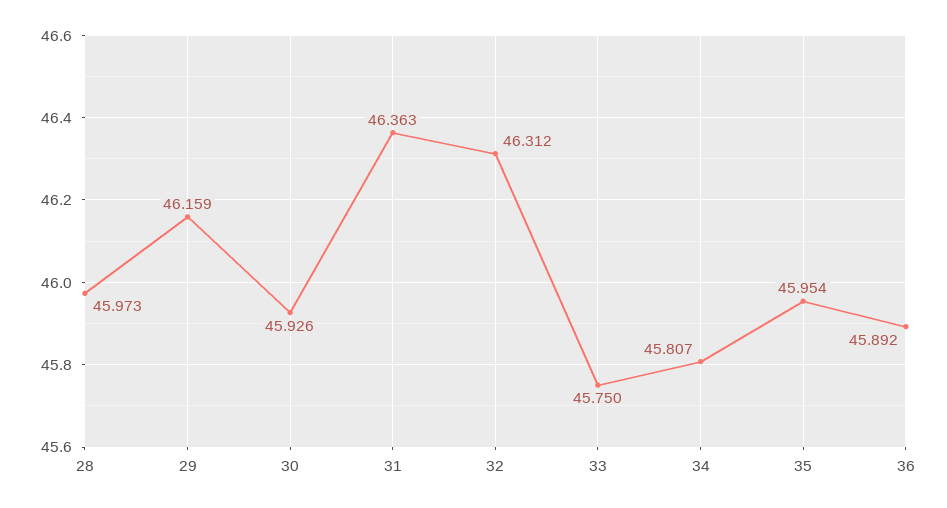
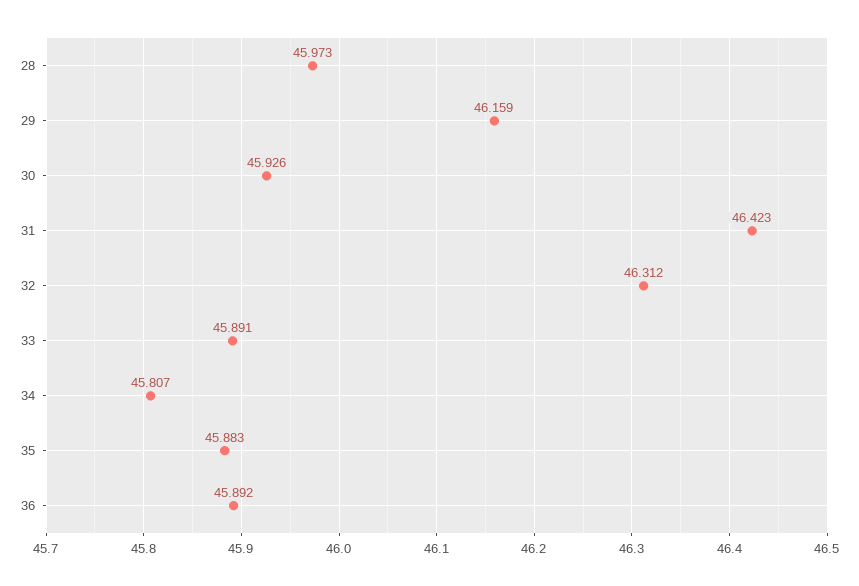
31: 46.363 -> 46.423
33: 45.75 -> 45.891
35: 45.954 -> 45.883

